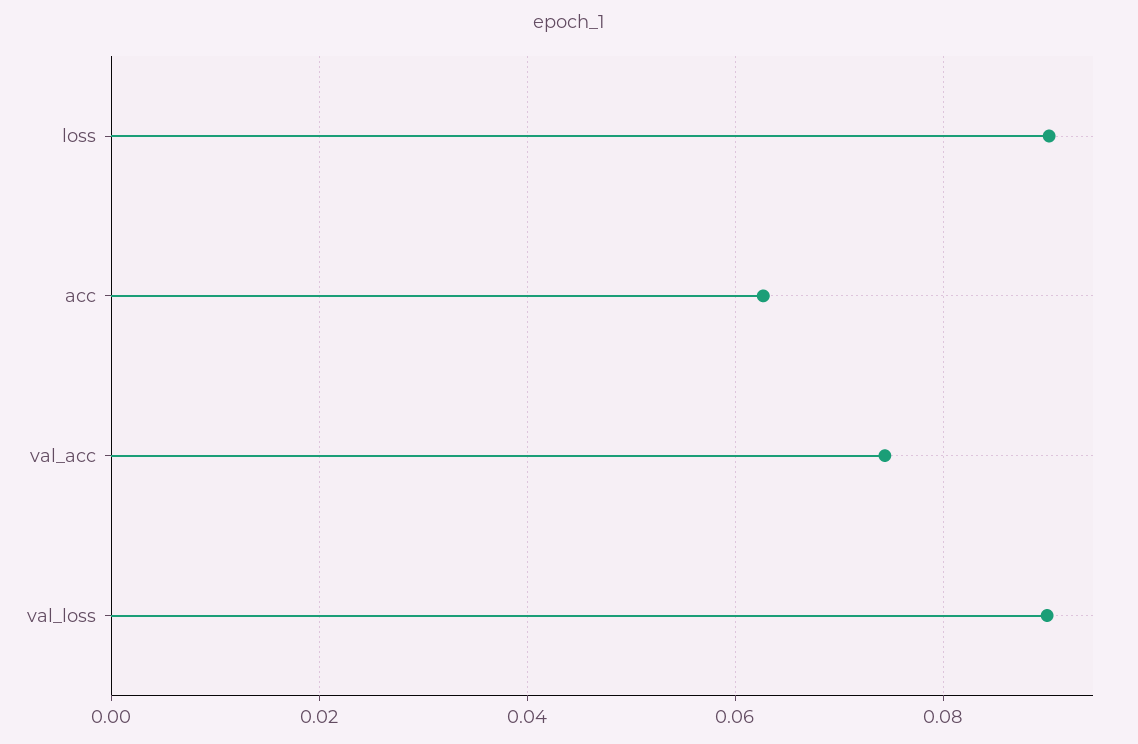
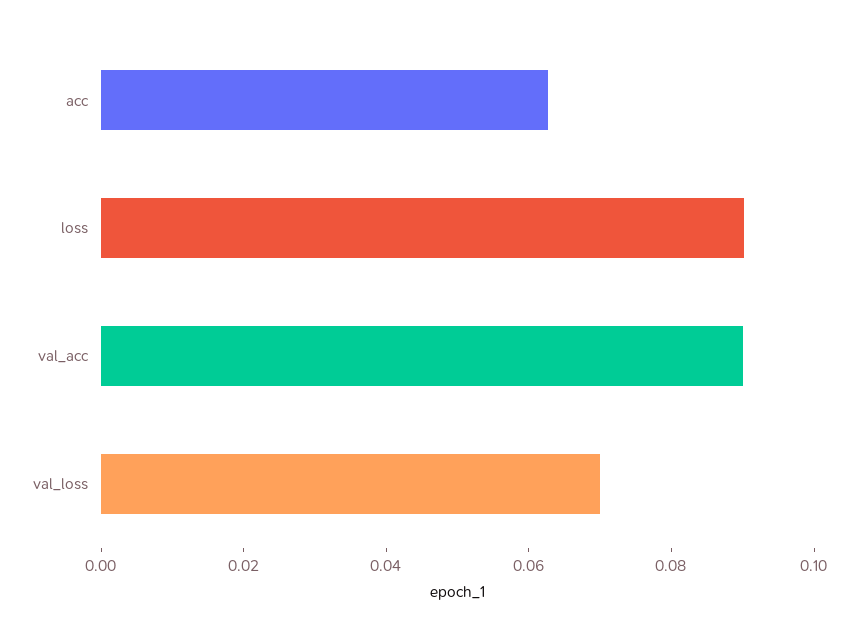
val_acc: 0.074 -> 0.09
val_loss: 0.09 -> 0.07

